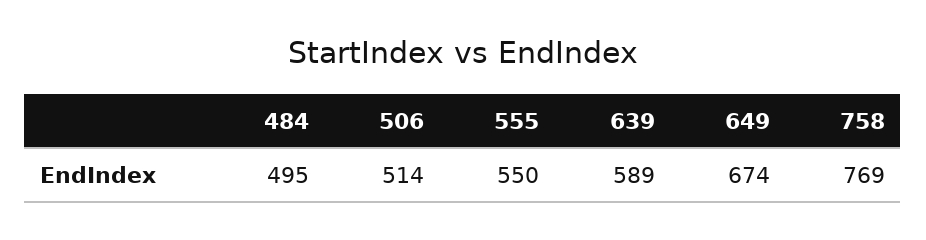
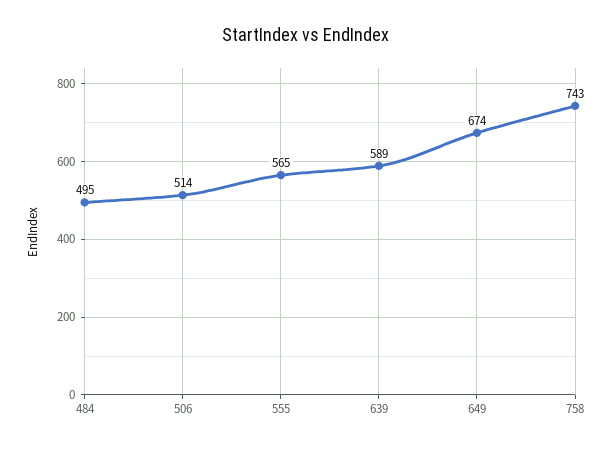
555: 550 -> 565
758: 769 -> 743

